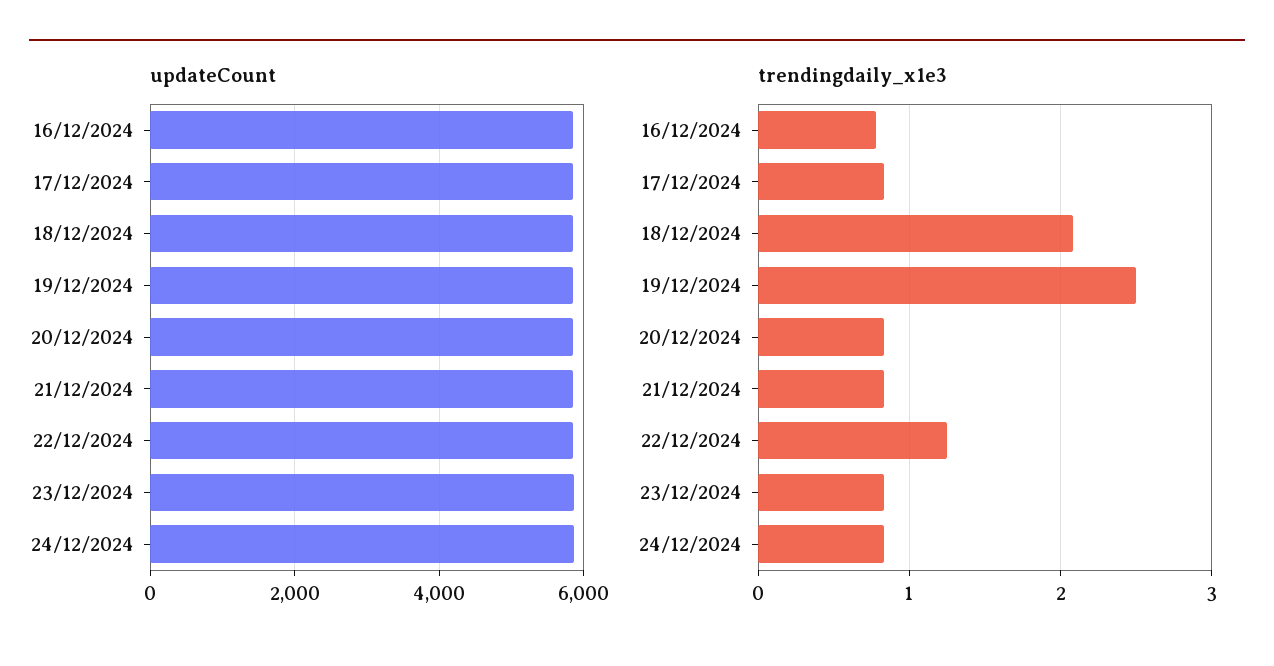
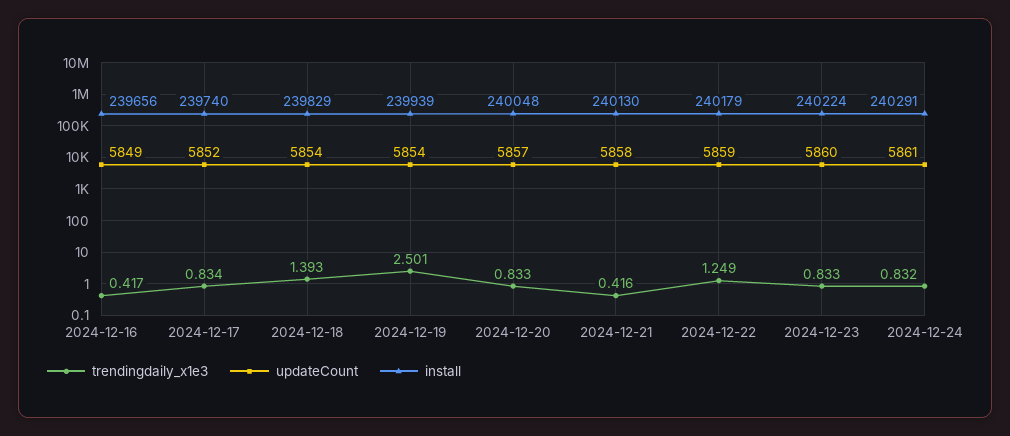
trendingdaily_x1e3, 16/12/2024: 0.8 -> 0.417
trendingdaily_x1e3, 18/12/2024: 2.1 -> 1.393
trendingdaily_x1e3, 21/12/2024: 0.8 -> 0.416
install, 16/12/2024: none -> 239656
install, 17/12/2024: none -> 239740
install, 18/12/2024: none -> 239829
install, 19/12/2024: none -> 239939
install, 20/12/2024: none -> 240048
install, 21/12/2024: none -> 240130
install, 22/12/2024: none -> 240179
install, 23/12/2024: none -> 240224
install, 24/12/2024: none -> 240291

